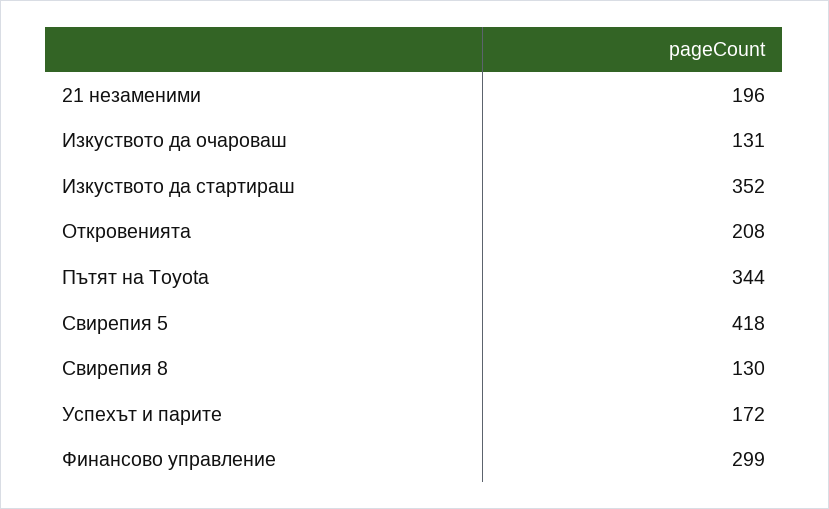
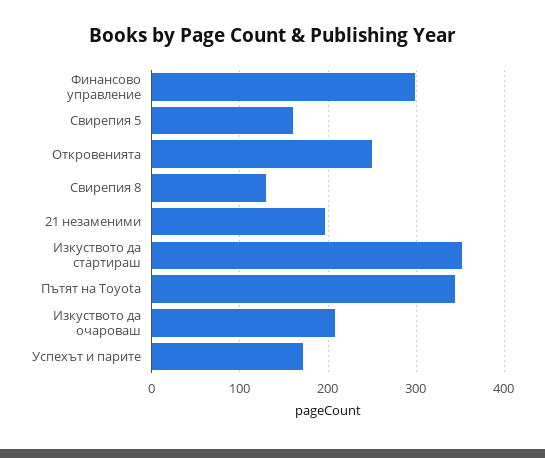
Изкуството да очароваш: 131 -> 210
Откровенията: 208 -> 250
Свирепия 5: 418 -> 160

